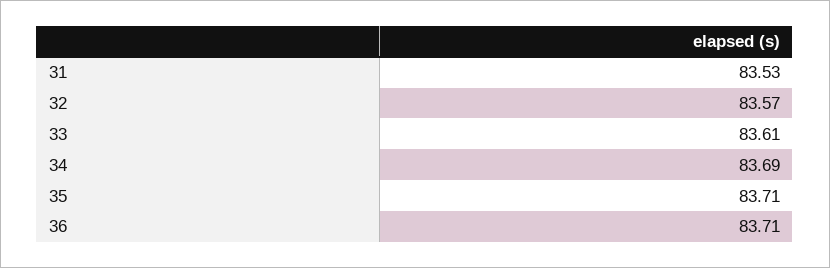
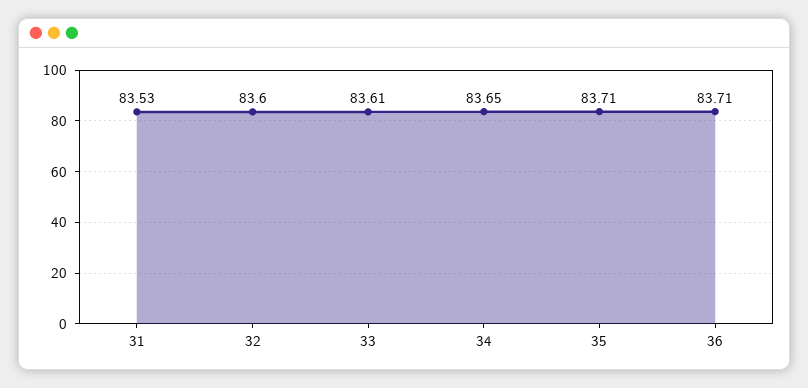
32: 83.57 -> 83.6
34: 83.69 -> 83.65

